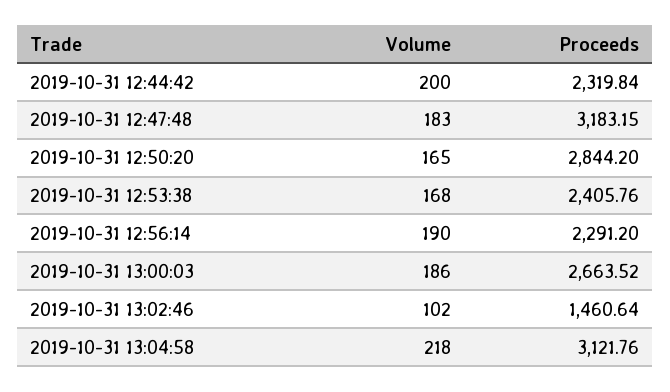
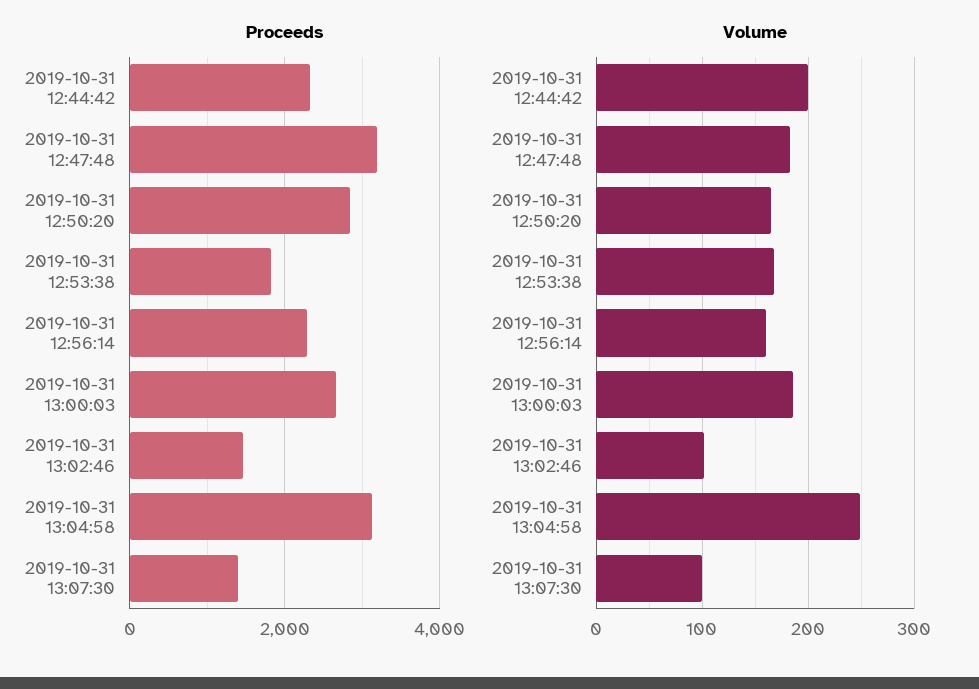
Proceeds, 2019-10-31 12:53:38: 2405.76 -> 1800
Volume, 2019-10-31 12:56:14: 190 -> 160
Volume, 2019-10-31 13:04:58: 218 -> 250
Proceeds, 2019-10-31 13:07:30: none -> 1400
Volume, 2019-10-31 13:07:30: none -> 100

